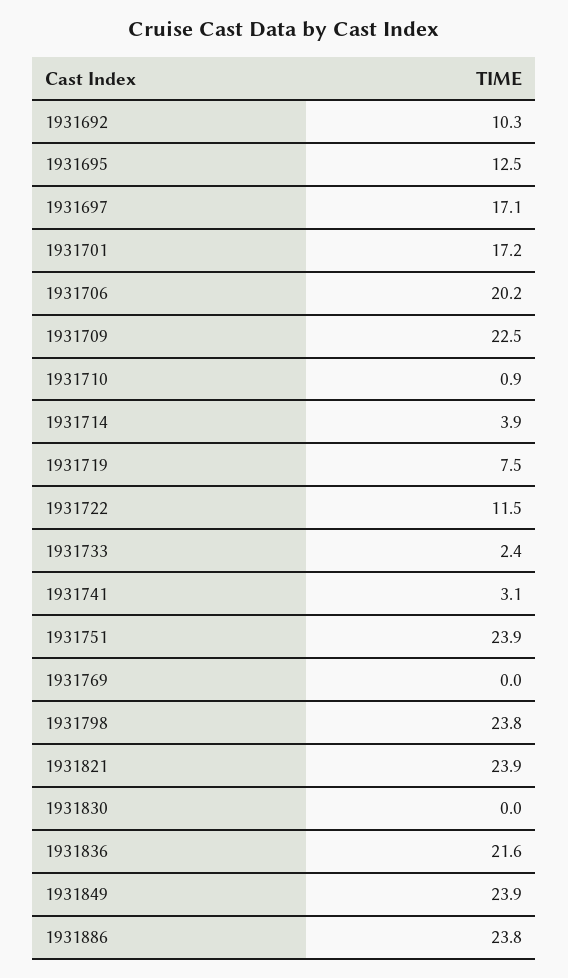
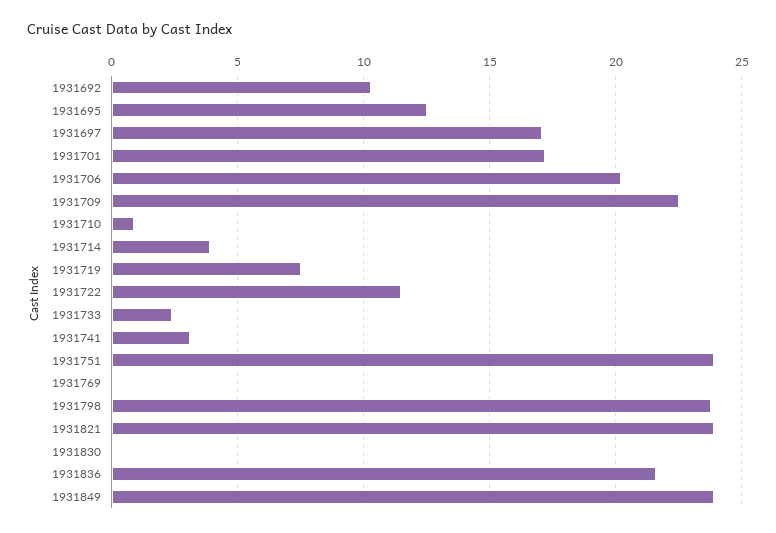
1931886: 23.8 -> none

